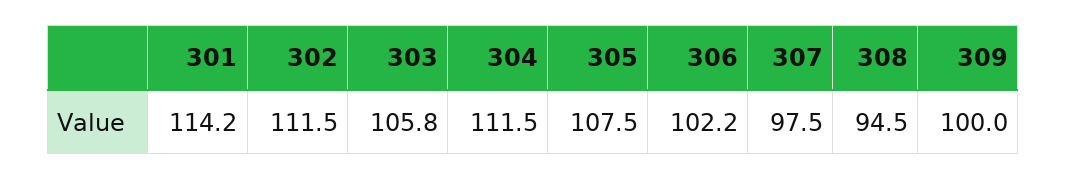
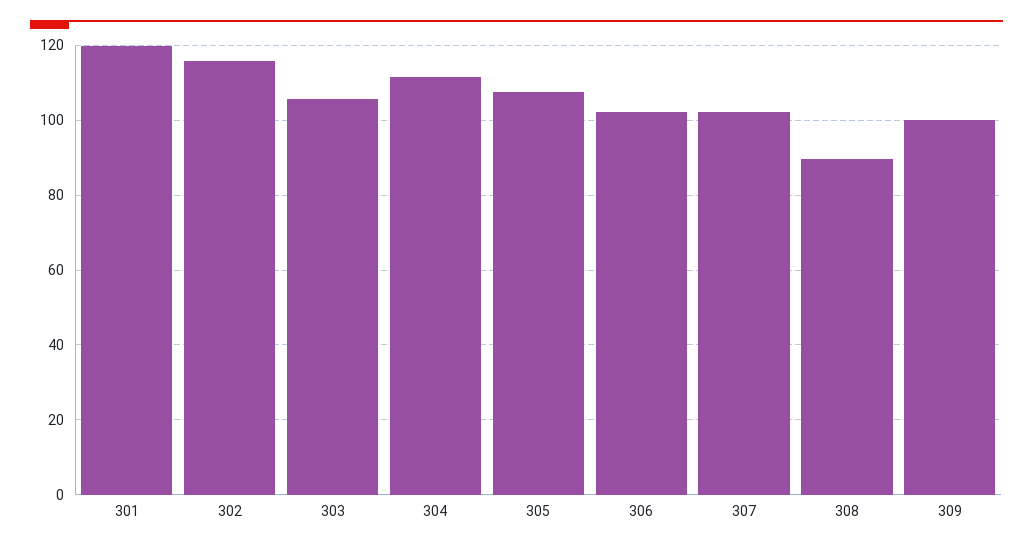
301: 114.2 -> 120
302: 111.5 -> 116
307: 97.5 -> 102
308: 94.5 -> 90

